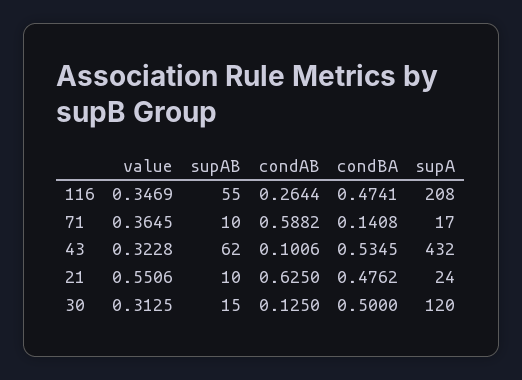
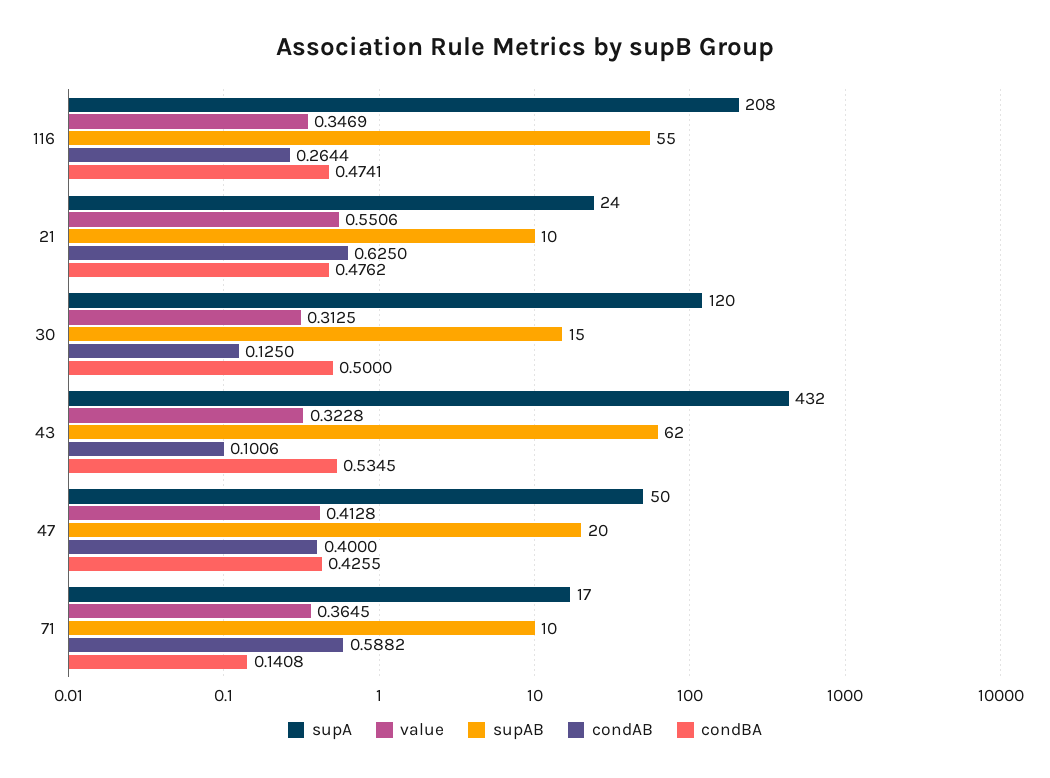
supA, 47: none -> 50
value, 47: none -> 0.4128
supAB, 47: none -> 20
condAB, 47: none -> 0.4
condBA, 47: none -> 0.4255

